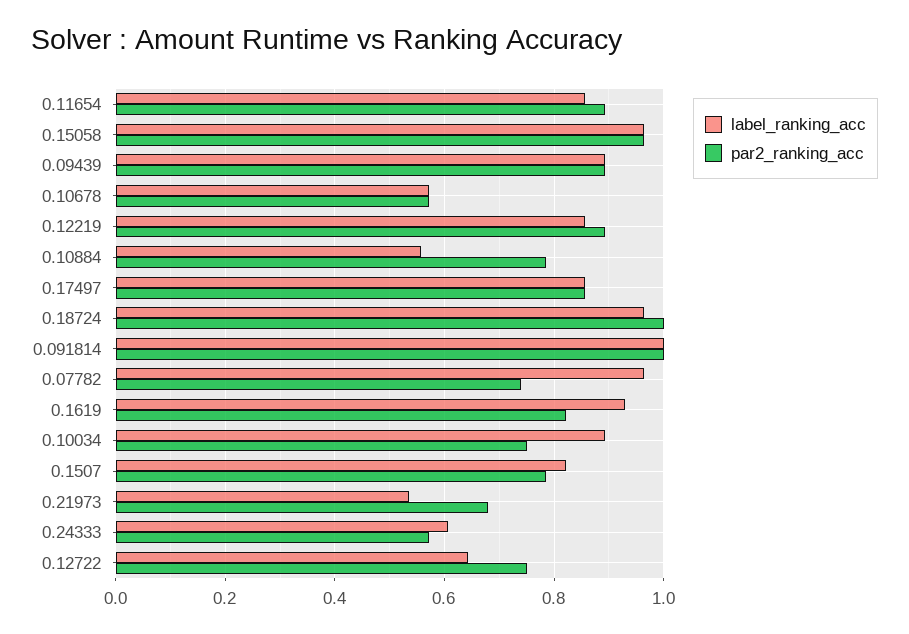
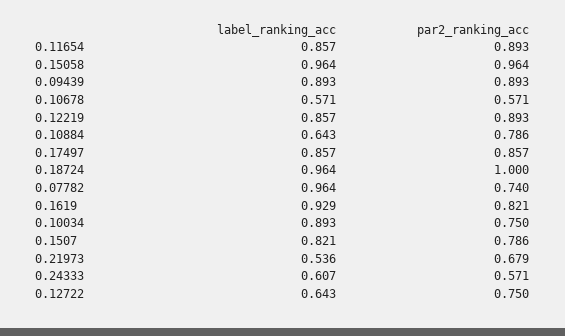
label_ranking_acc, 0.10884: 0.56 -> 0.643
label_ranking_acc, 0.091814: 1 -> none
par2_ranking_acc, 0.091814: 1 -> none

